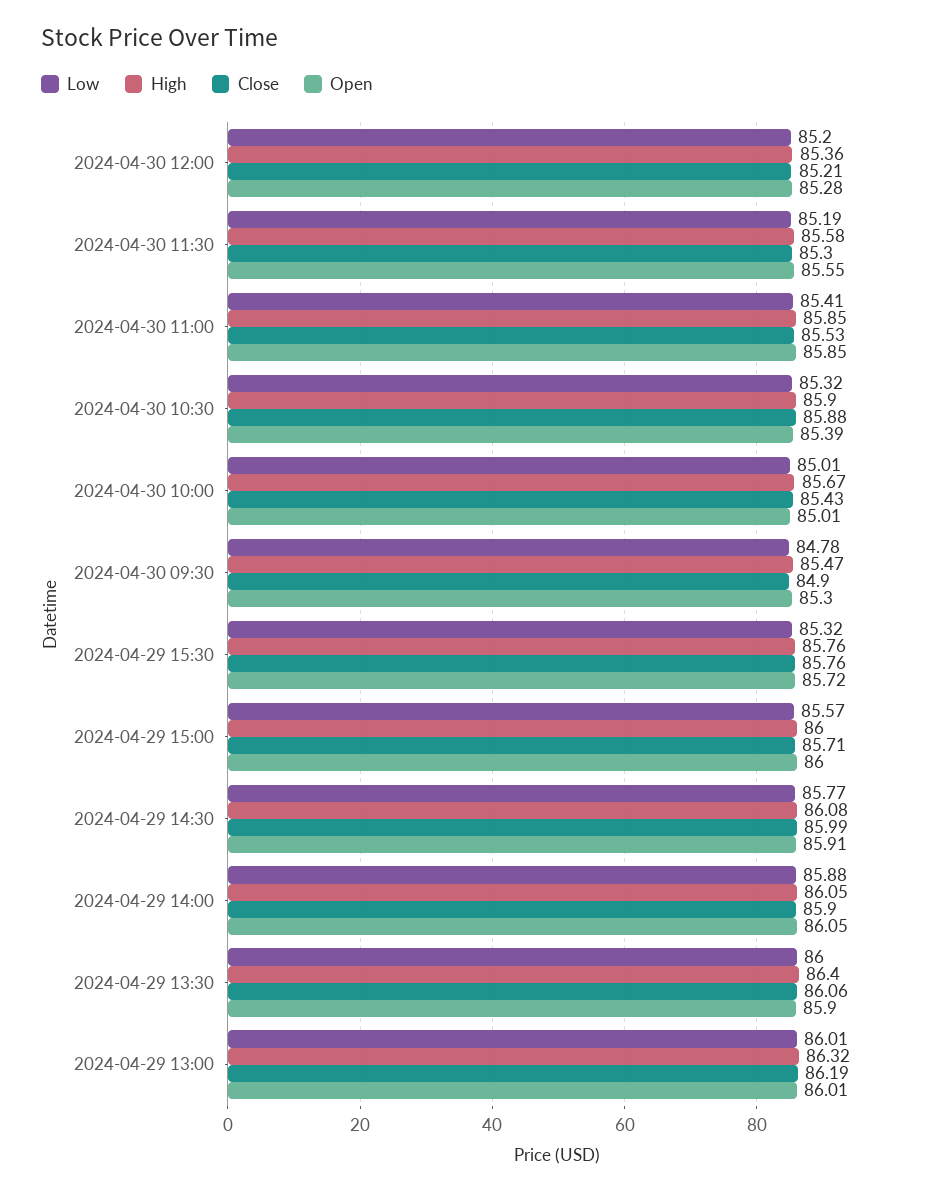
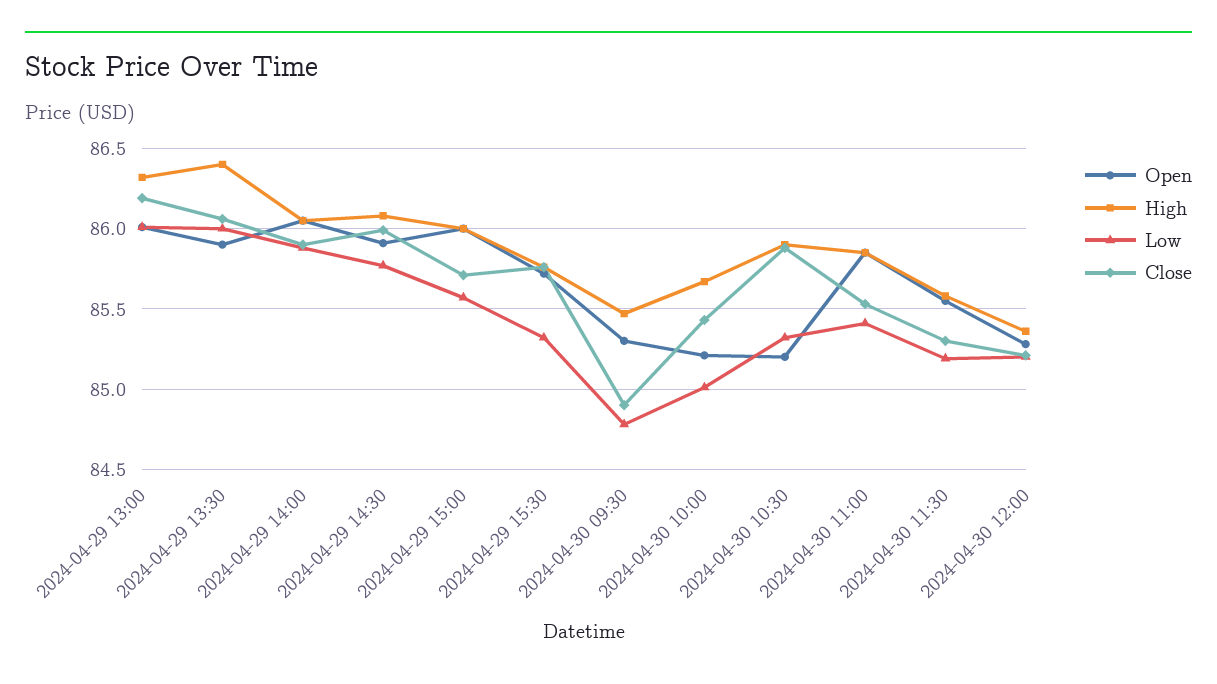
Open, 2024-04-30 10:30: 85.39 -> 85.2
Open, 2024-04-30 10:00: 85.01 -> 85.2

